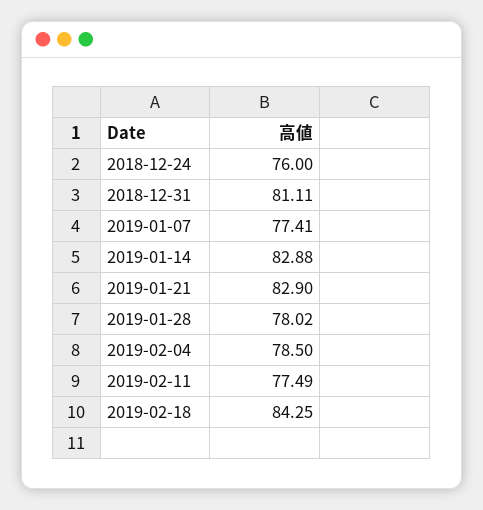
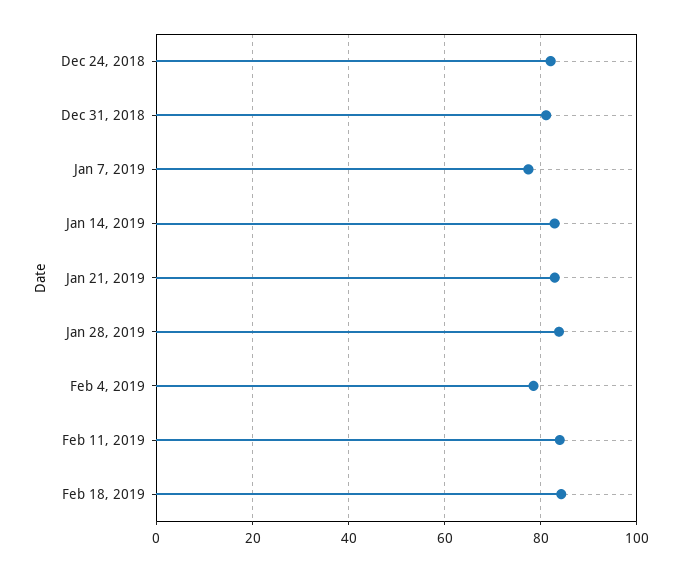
2018-12-24: 76 -> 82
2019-01-28: 78.02 -> 84
2019-02-11: 77.49 -> 84

